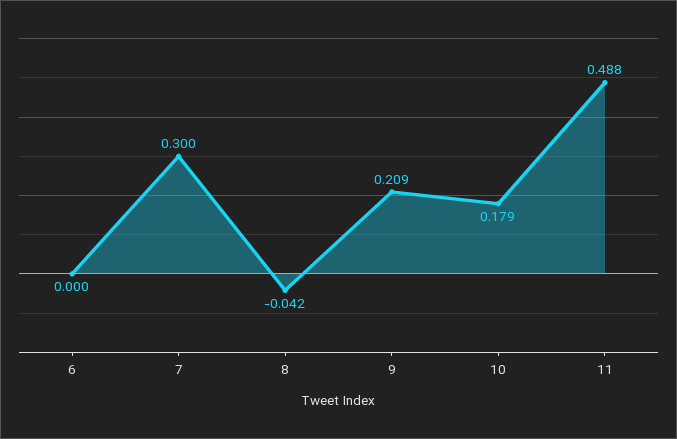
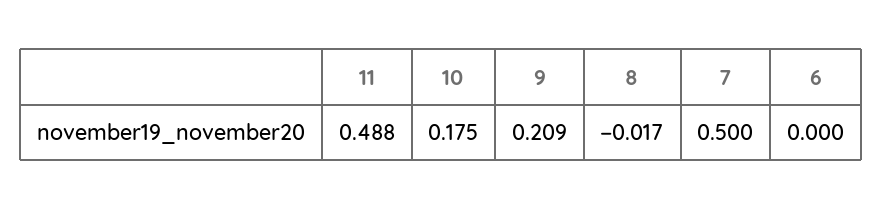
7: 0.3 -> 0.5
8: -0.042 -> -0.017
10: 0.179 -> 0.175

